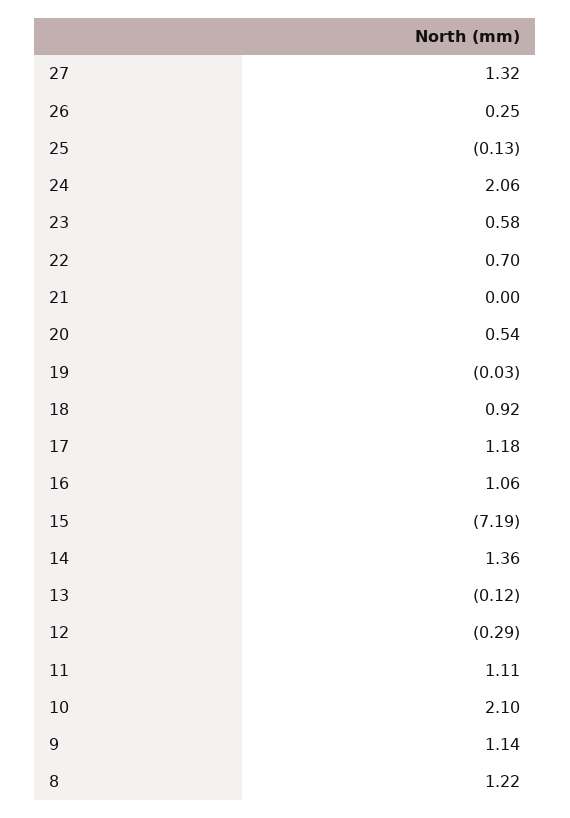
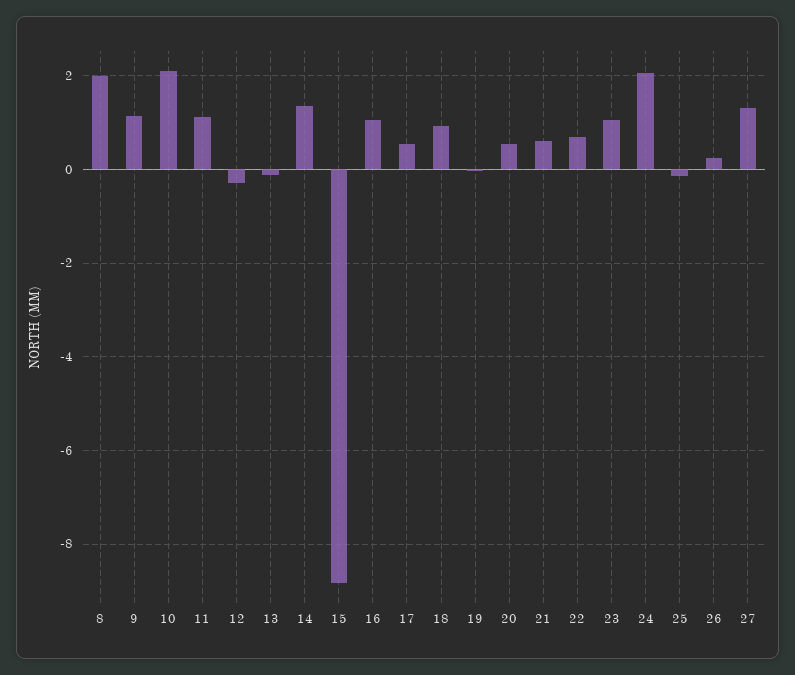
23: 0.58 -> 1
21: 0 -> 0.6
17: 1.18 -> 0.6
15: -7.19 -> -8.8
8: 1.22 -> 2

